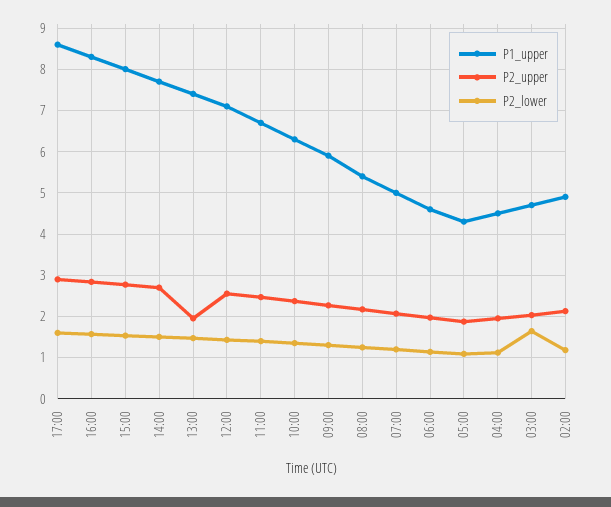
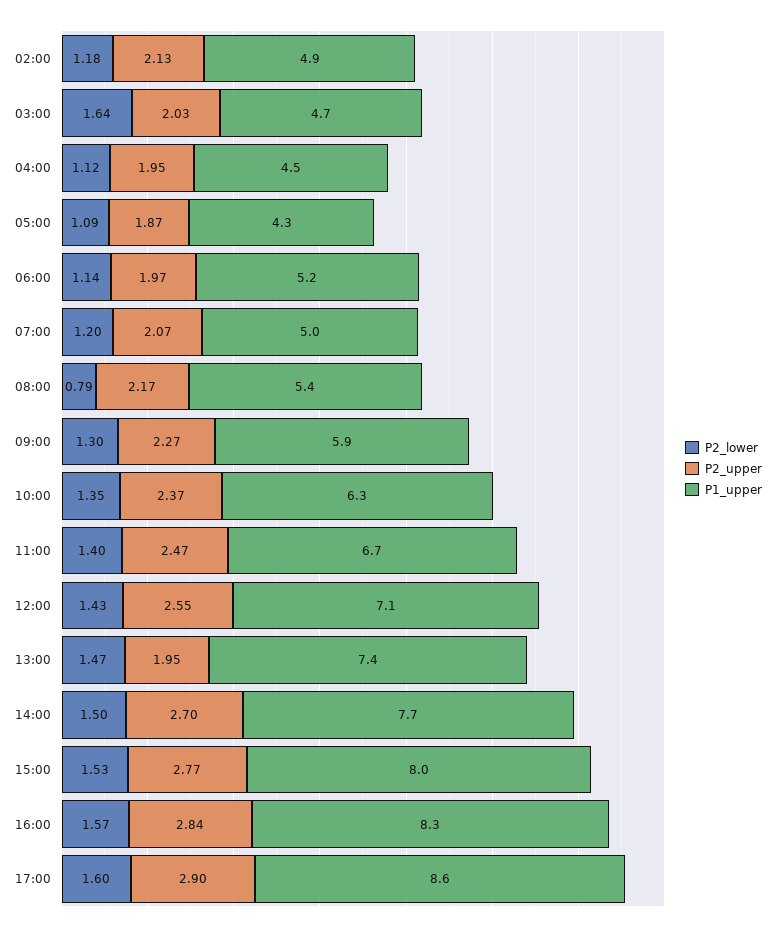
P2_lower, 08:00: 1.2 -> 0.79
P1_upper, 06:00: 4.6 -> 5.2

